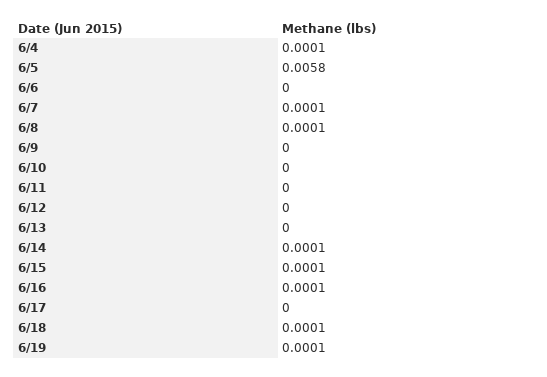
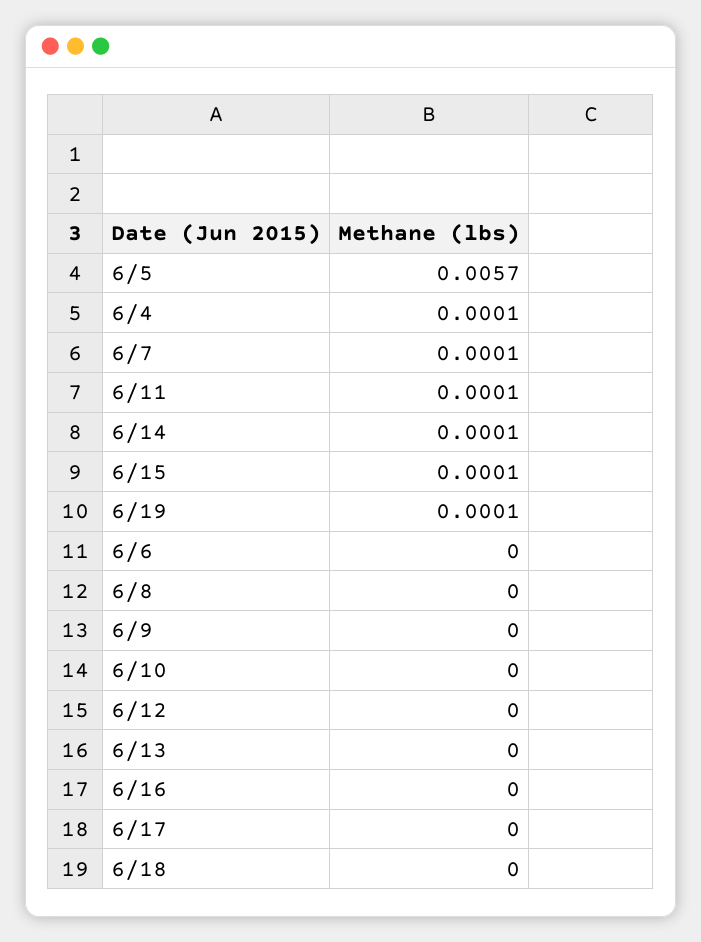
6/5: 0.0058 -> 0.0057
6/8: 0.0001 -> 0
6/11: 0 -> 0.0001
6/16: 0.0001 -> 0
6/18: 0.0001 -> 0

